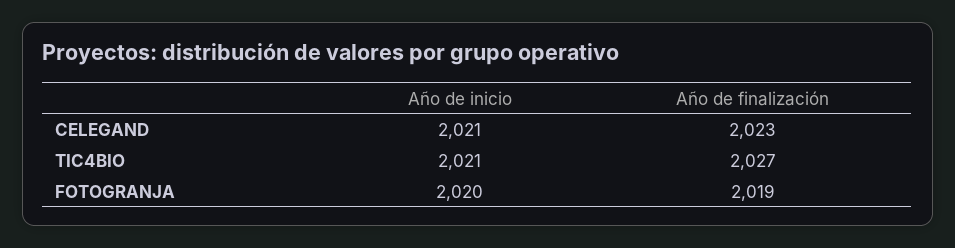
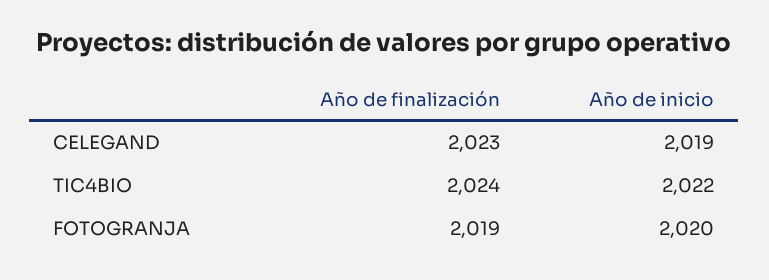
Año de inicio, CELEGAND: 2021 -> 2019
Año de inicio, TIC4BIO: 2021 -> 2022
Año de finalización, TIC4BIO: 2027 -> 2024

